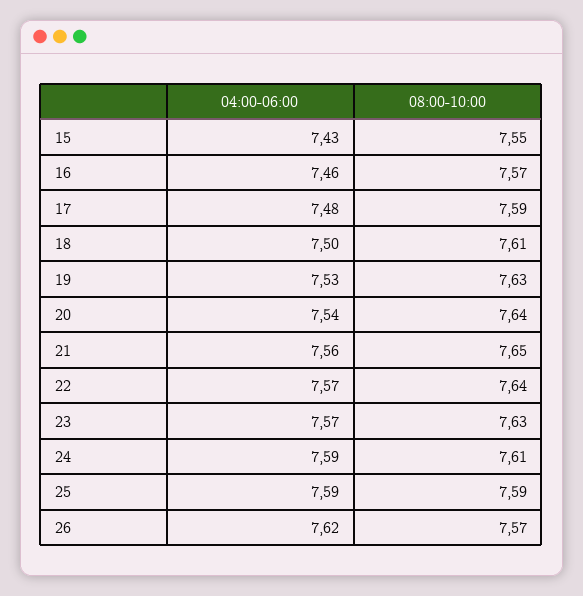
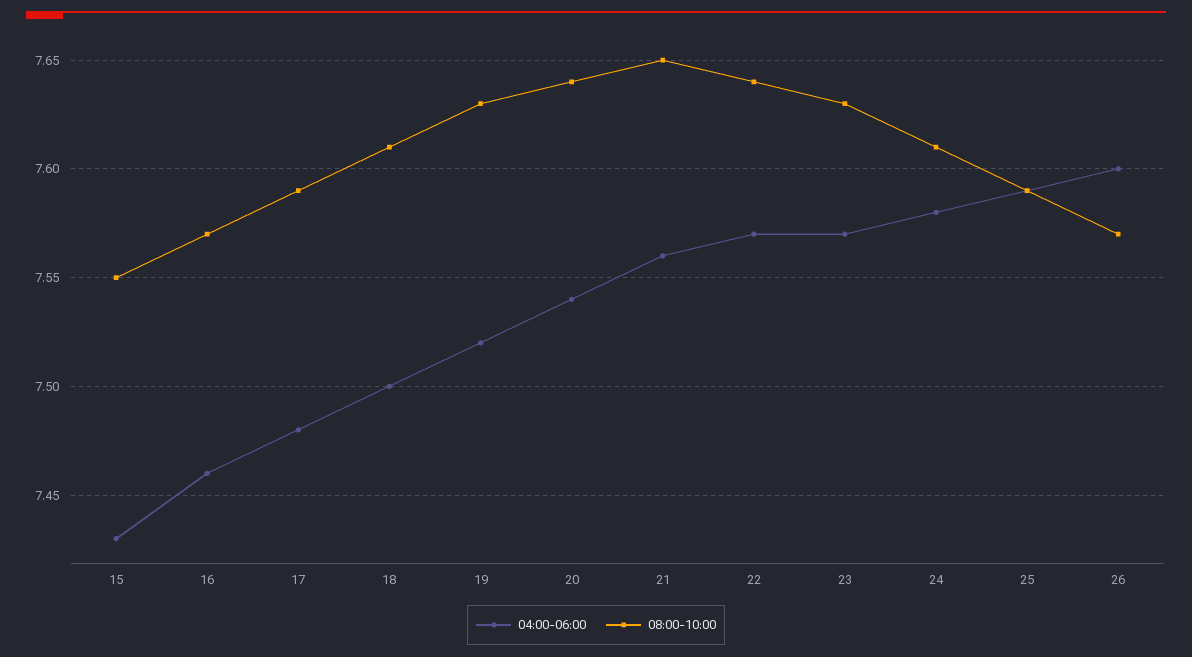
04:00-06:00, 19: 7.53 -> 7.52
04:00-06:00, 24: 7.59 -> 7.58
04:00-06:00, 26: 7.62 -> 7.6

